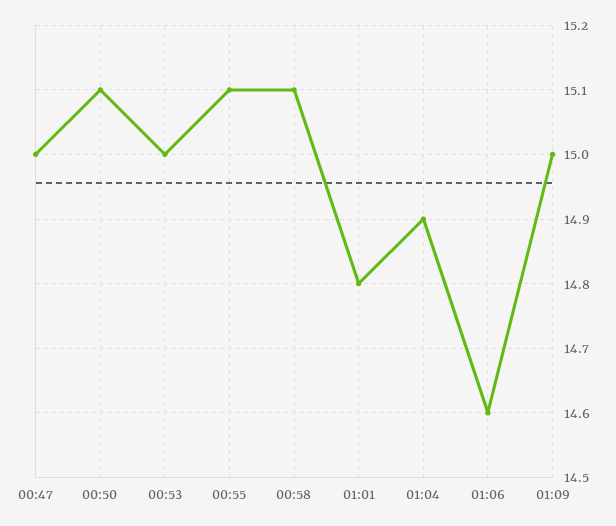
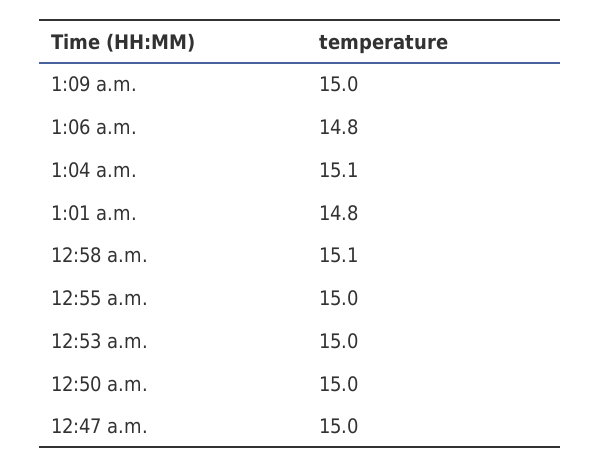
00:50: 15.1 -> 15
00:55: 15.1 -> 15
01:04: 14.9 -> 15.1
01:06: 14.6 -> 14.8

